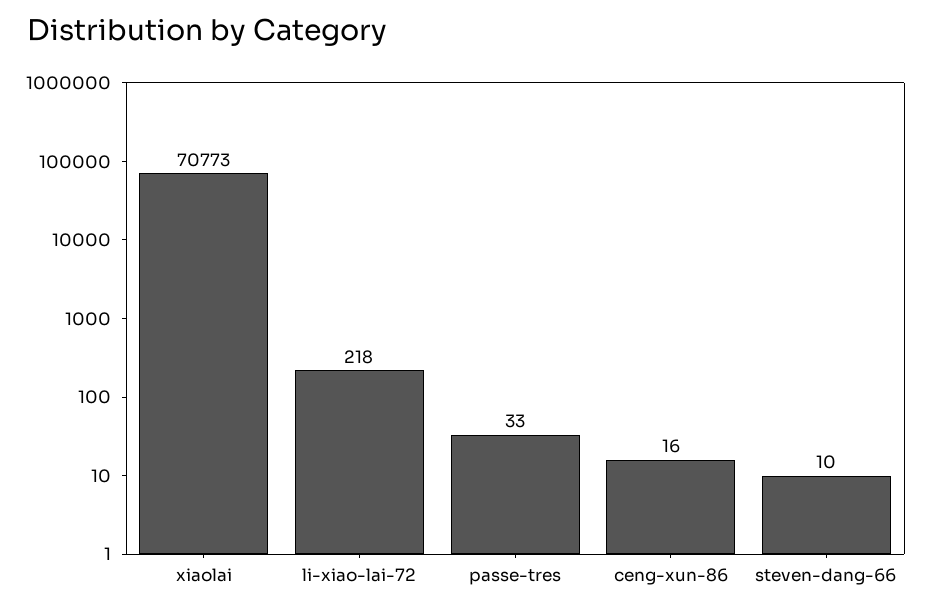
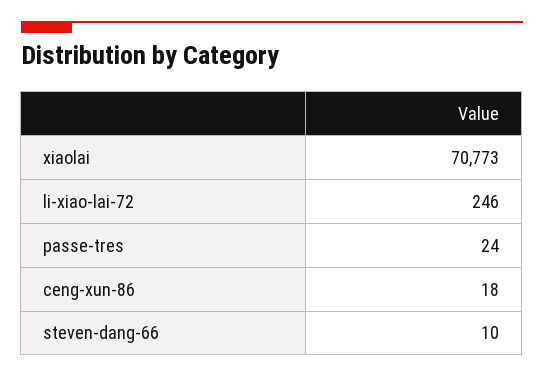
li-xiao-lai-72: 218 -> 246
passe-tres: 33 -> 24
ceng-xun-86: 16 -> 18

